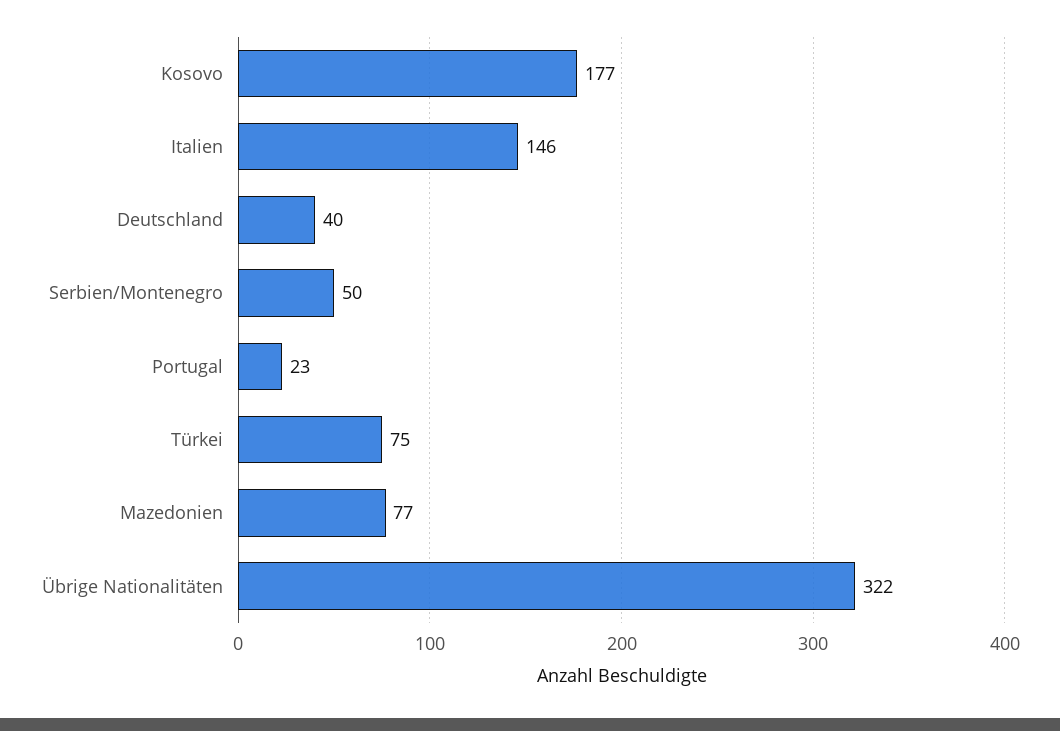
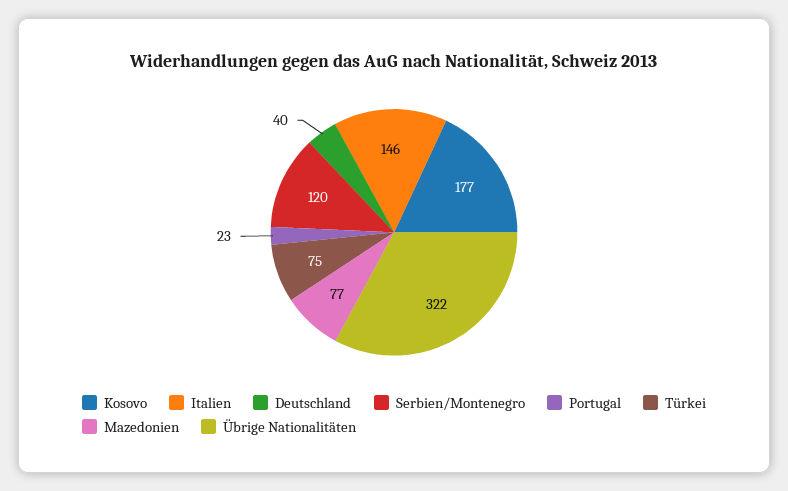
Serbien/Montenegro: 50 -> 120

